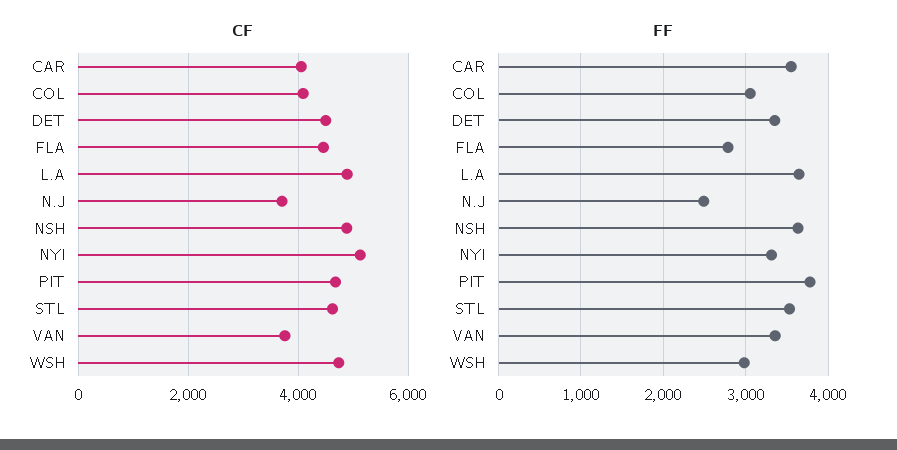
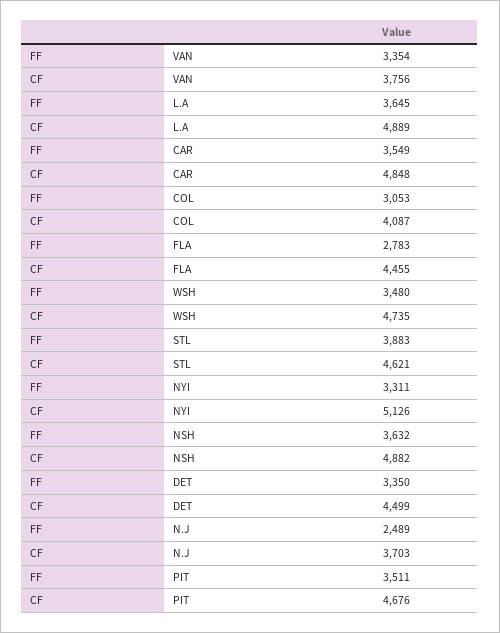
CF, CAR: 4000 -> 4848
FF, PIT: 3800 -> 3511
FF, STL: 3500 -> 3883
FF, WSH: 3000 -> 3480

